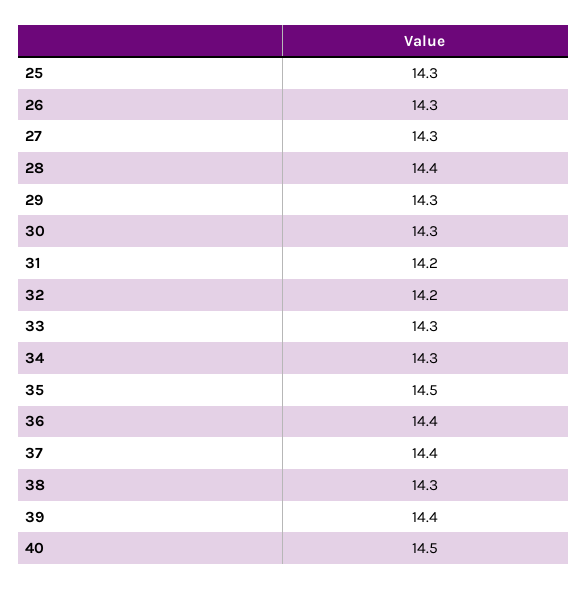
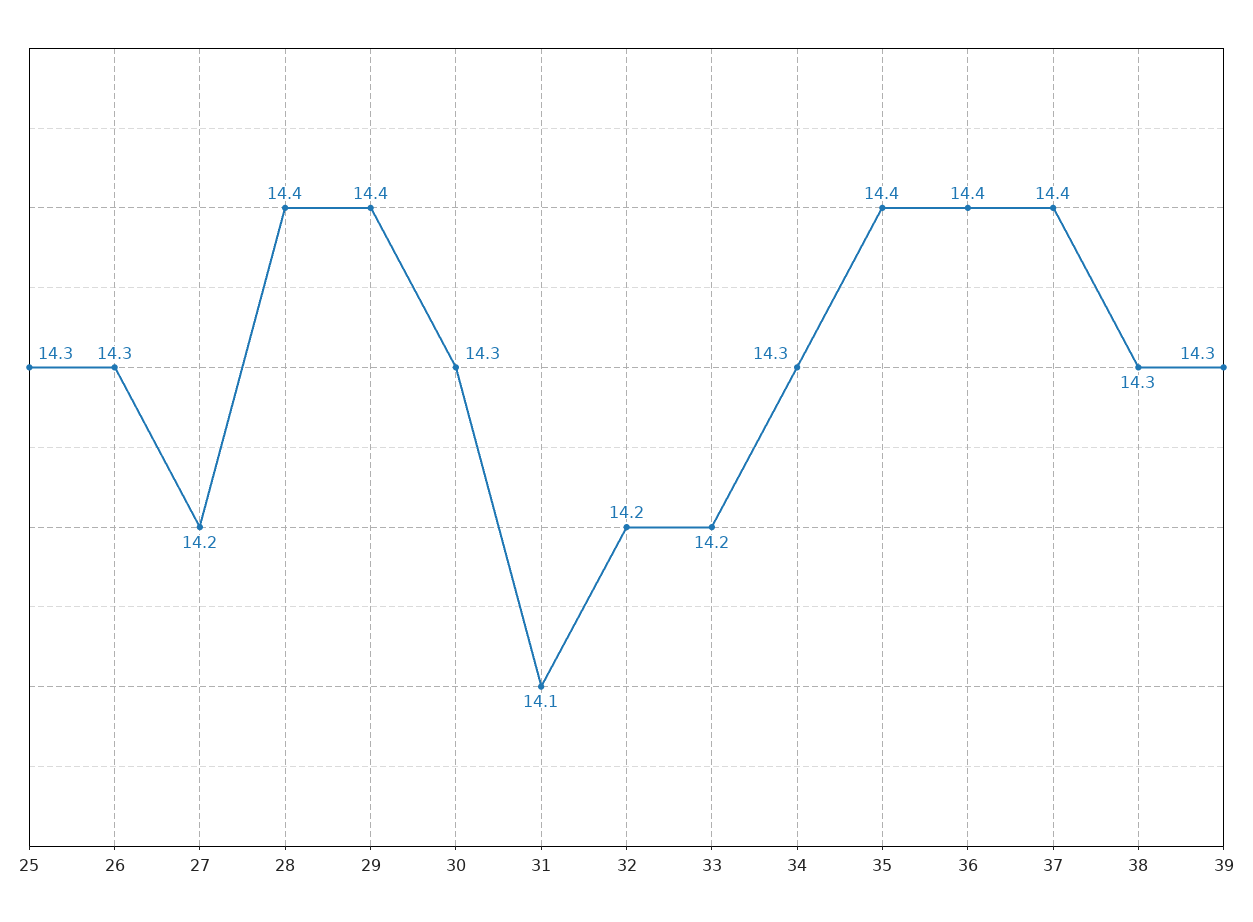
27: 14.3 -> 14.2
29: 14.3 -> 14.4
31: 14.2 -> 14.1
33: 14.3 -> 14.2
35: 14.5 -> 14.4
39: 14.4 -> 14.3
40: 14.5 -> none

